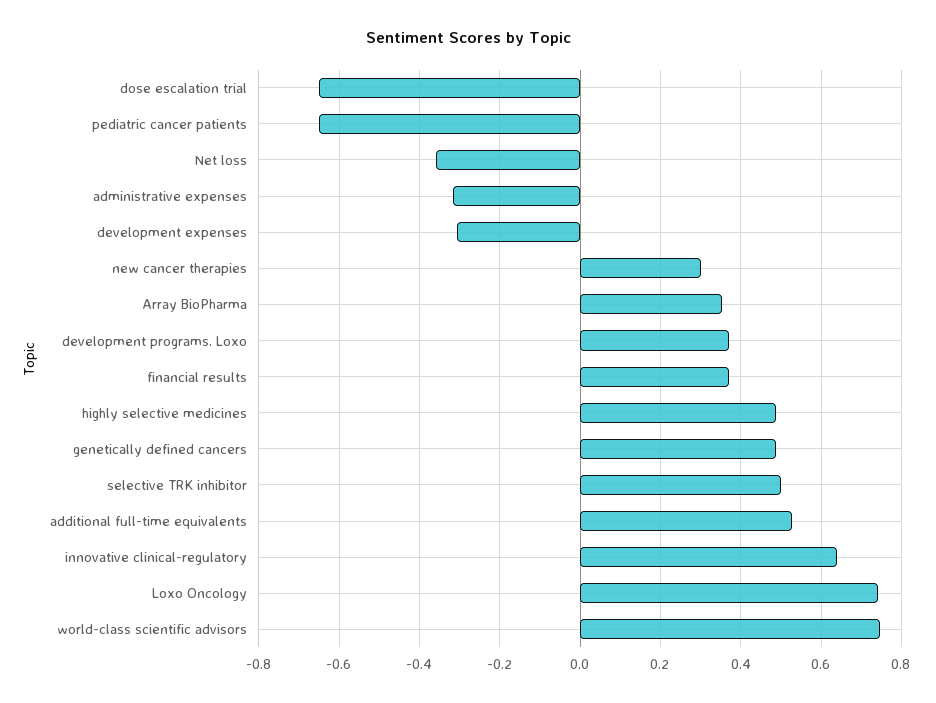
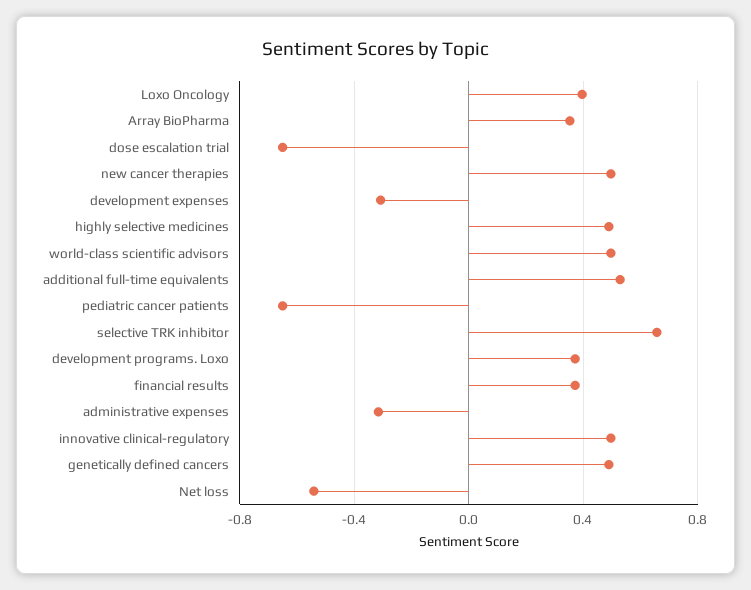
Net loss: -0.36 -> -0.55
new cancer therapies: 0.3 -> 0.5
selective TRK inhibitor: 0.5 -> 0.65
innovative clinical-regulatory: 0.64 -> 0.5
Loxo Oncology: 0.74 -> 0.4
world-class scientific advisors: 0.74 -> 0.5

